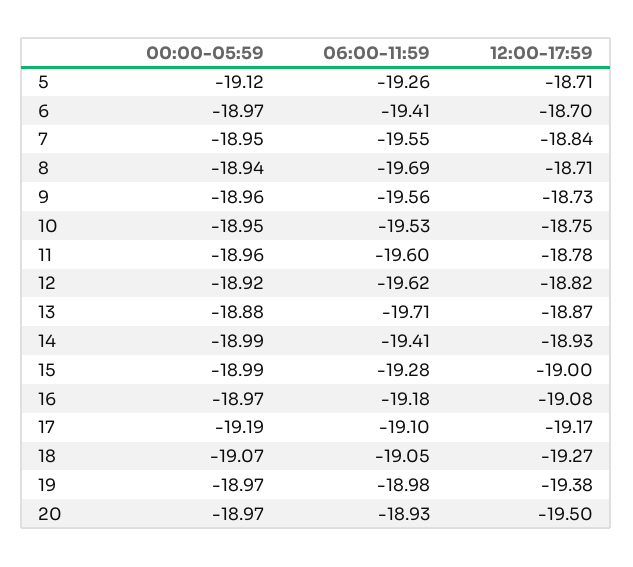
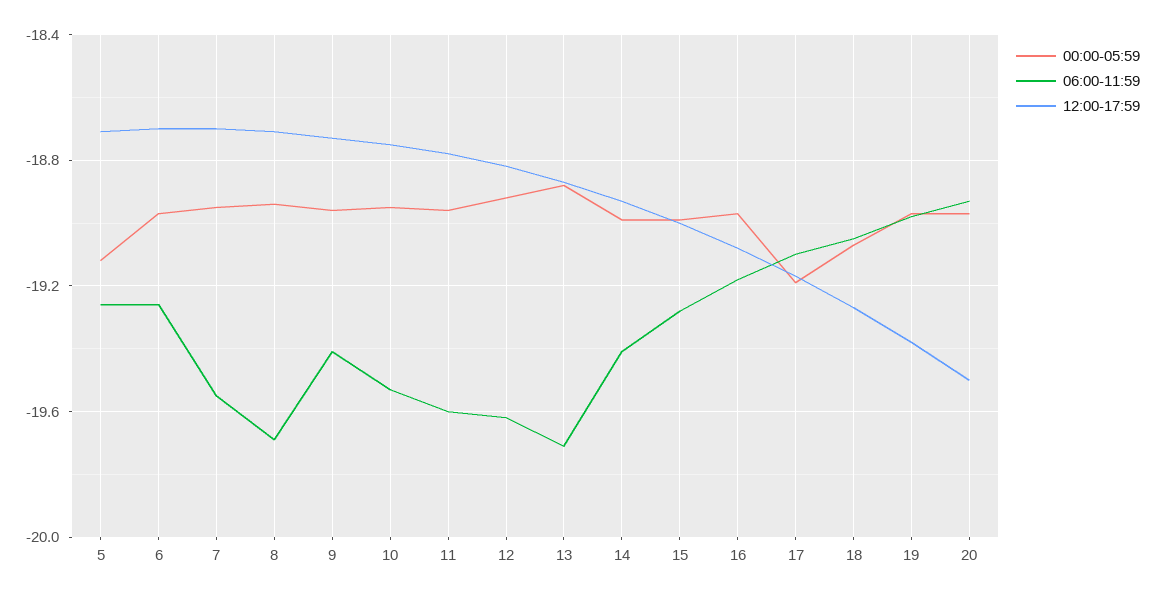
06:00-11:59, 6: -19.41 -> -19.25
12:00-17:59, 7: -18.84 -> -18.7
06:00-11:59, 9: -19.56 -> -19.4

